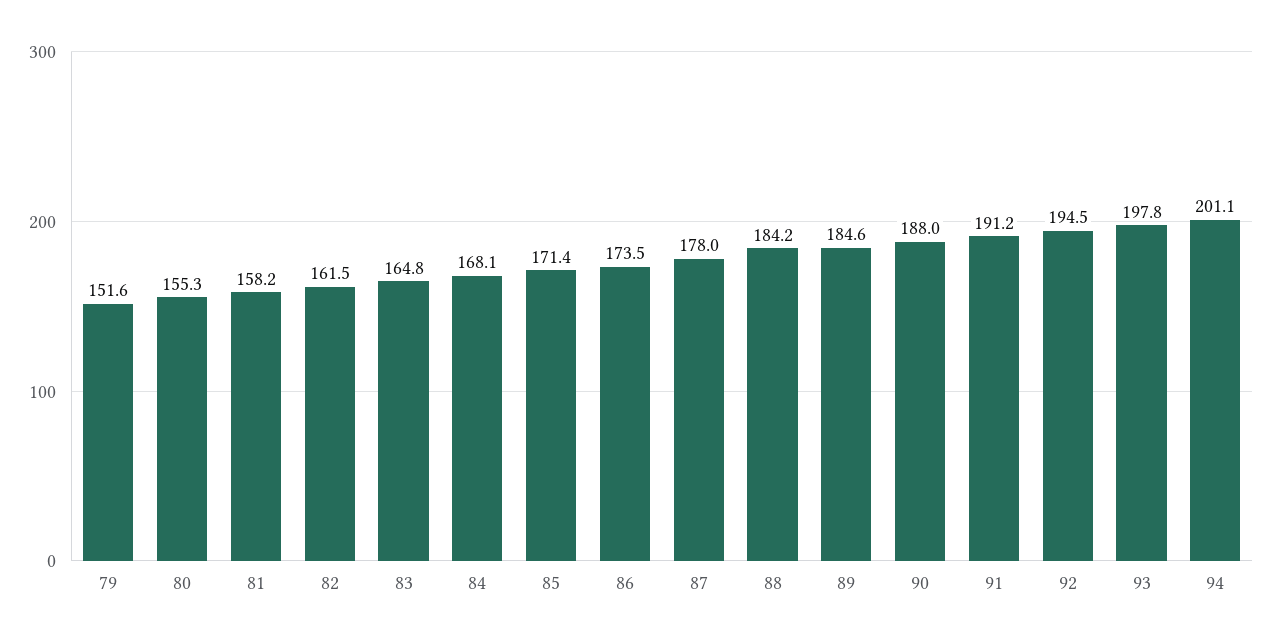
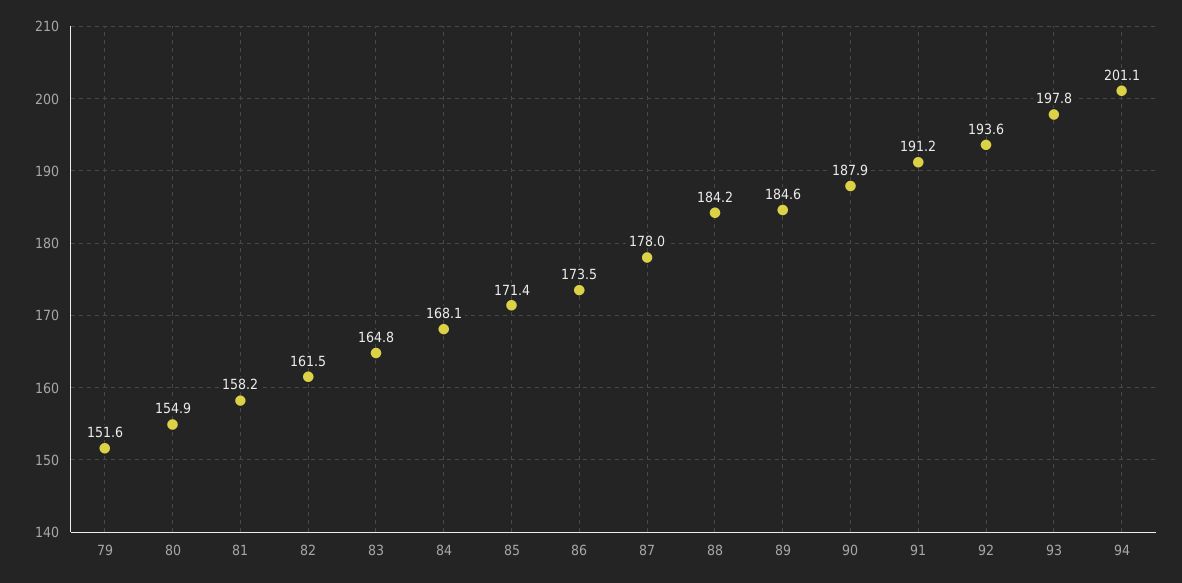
80: 155.3 -> 154.9
90: 188 -> 187.9
92: 194.5 -> 193.6

